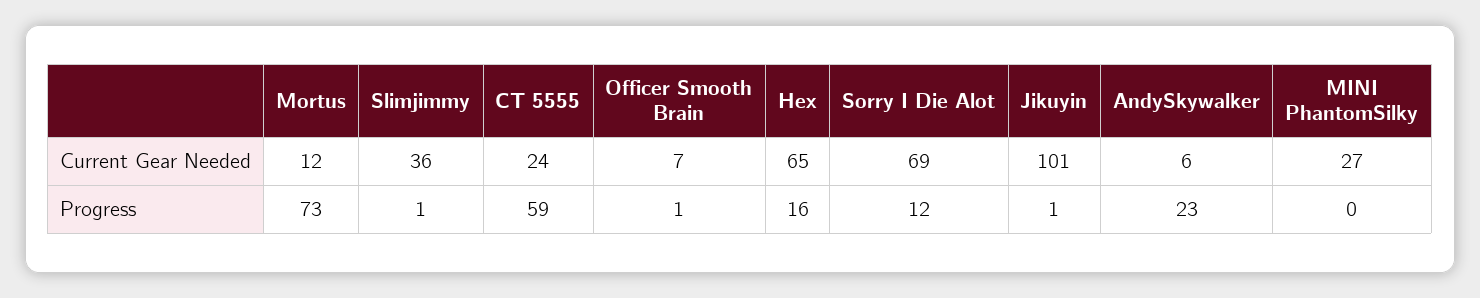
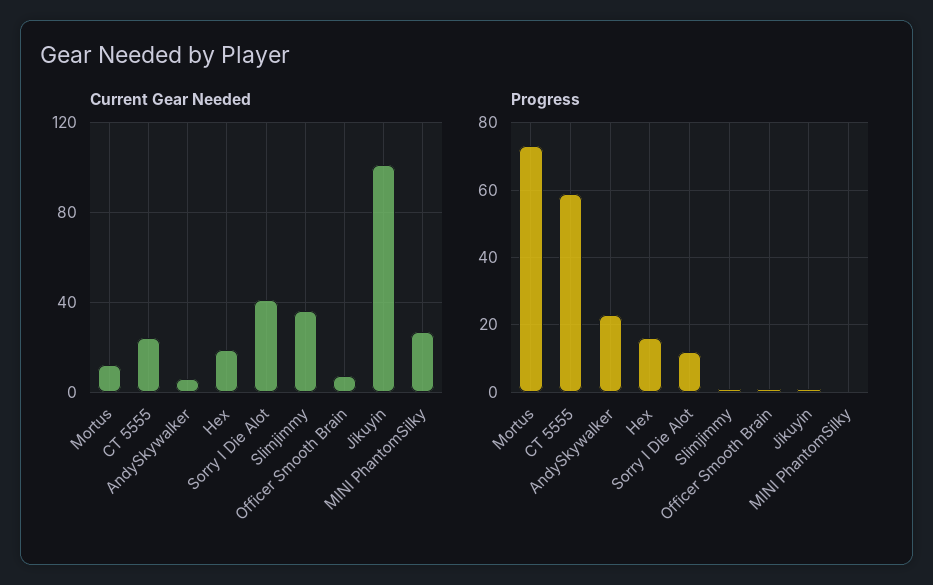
Current Gear Needed, Hex: 65 -> 20
Current Gear Needed, Sorry I Die Alot: 69 -> 40

